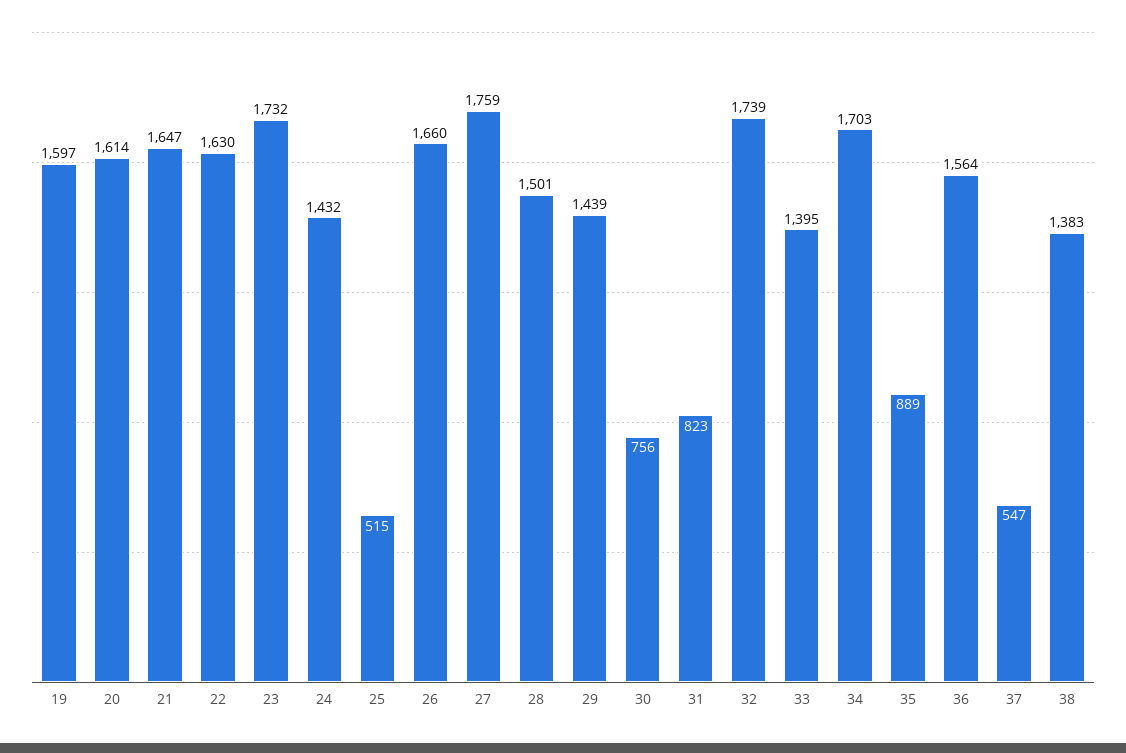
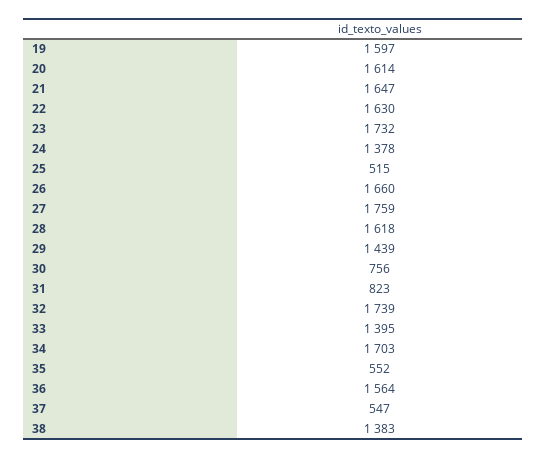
24: 1432 -> 1378
28: 1501 -> 1618
35: 889 -> 552

